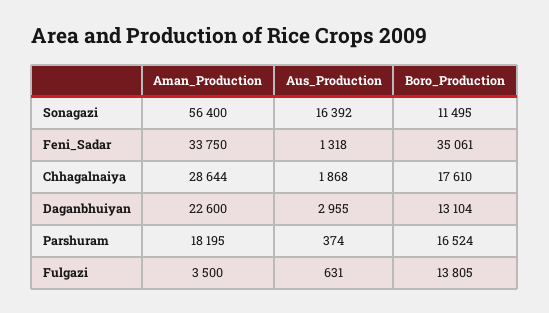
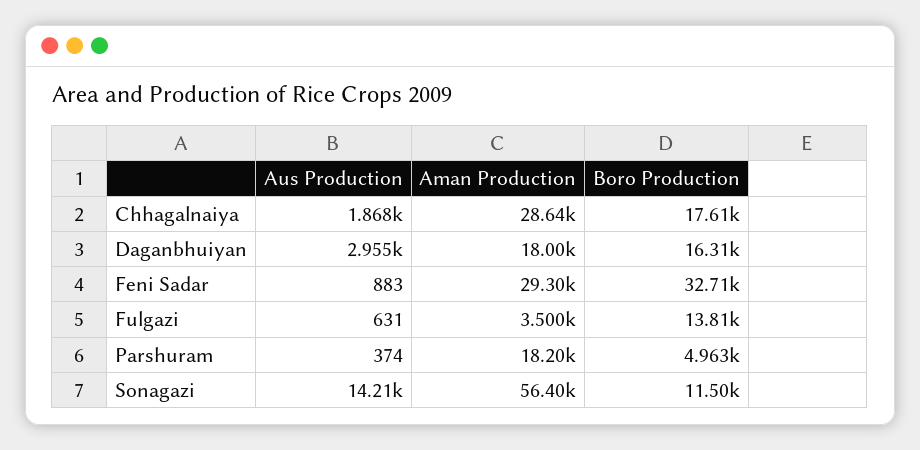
Aus_Production, Sonagazi: 16392 -> 14210
Aman_Production, Feni_Sadar: 33750 -> 29300
Aus_Production, Feni_Sadar: 1318 -> 883
Boro_Production, Feni_Sadar: 35061 -> 32710
Aman_Production, Daganbhuiyan: 22600 -> 18000
Boro_Production, Daganbhuiyan: 13104 -> 16310
Boro_Production, Parshuram: 16524 -> 4963

